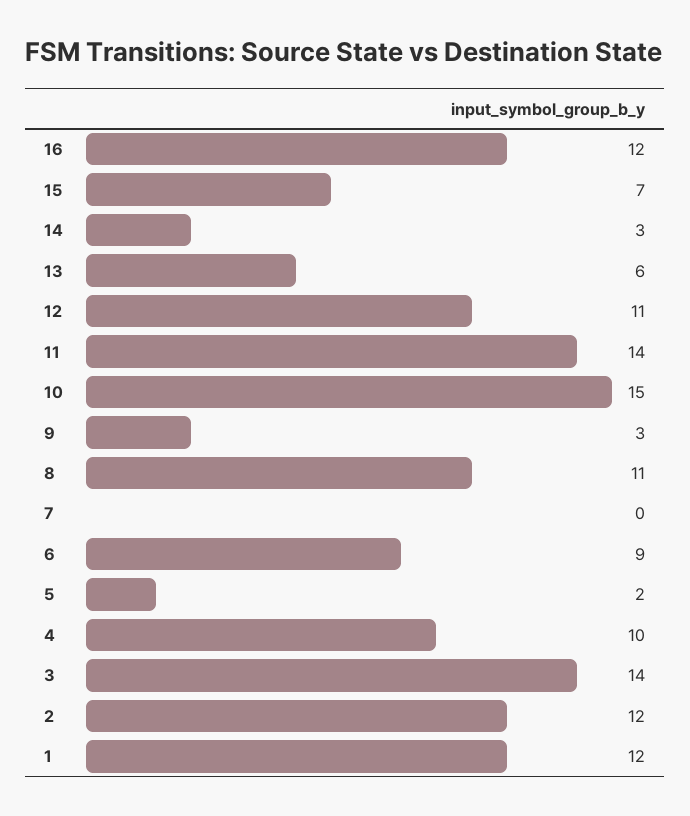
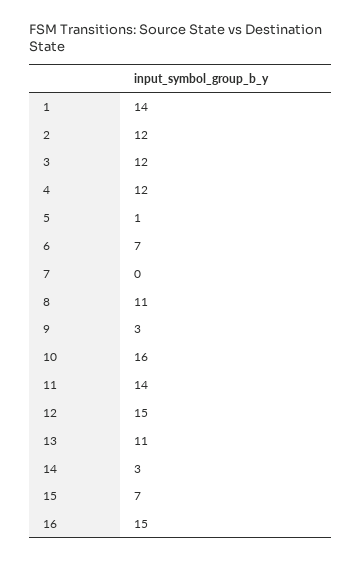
16: 12 -> 15
13: 6 -> 11
12: 11 -> 15
10: 15 -> 16
6: 9 -> 7
5: 2 -> 1
4: 10 -> 12
3: 14 -> 12
1: 12 -> 14

